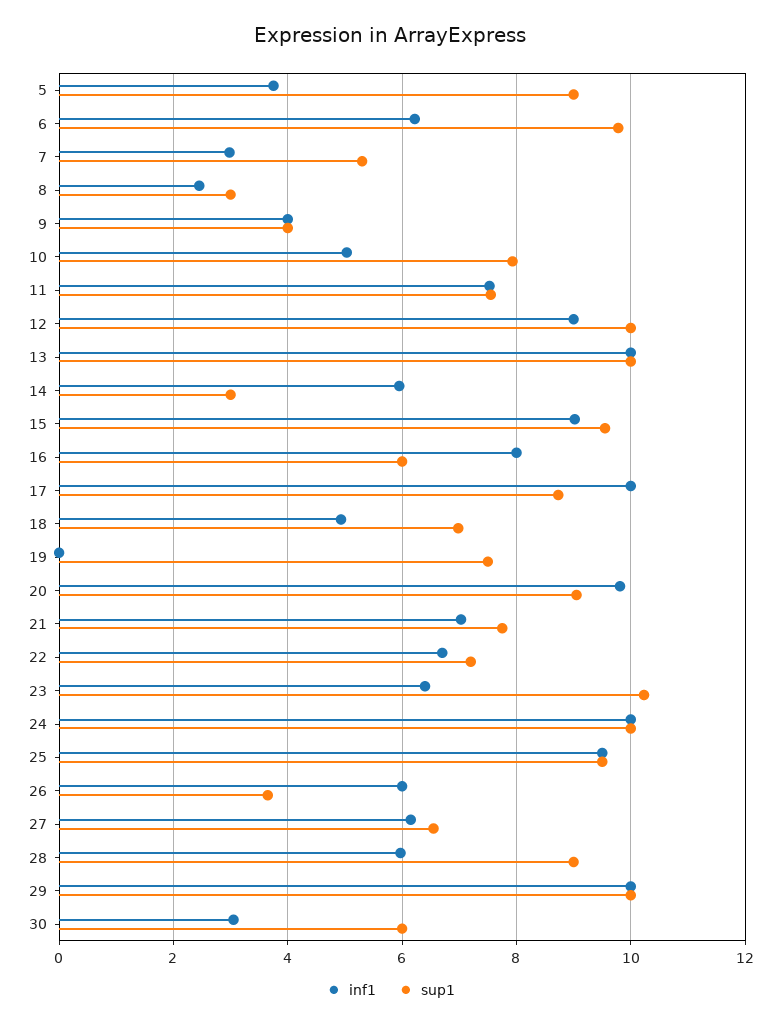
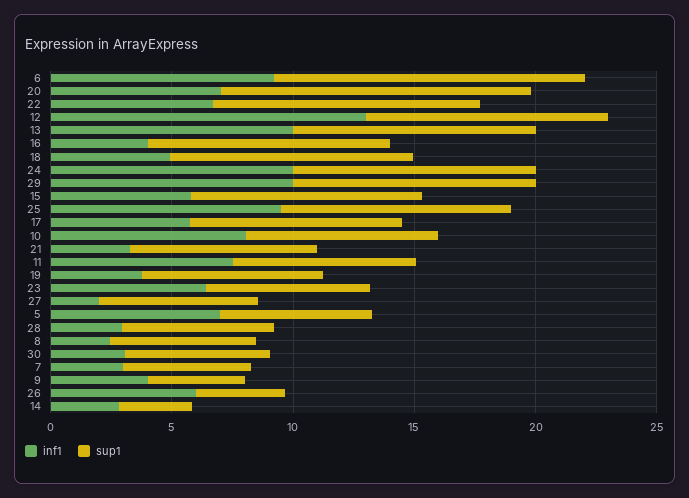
inf1, 5: 3.8 -> 7
sup1, 5: 9 -> 6
inf1, 6: 6.2 -> 9
sup1, 6: 9.8 -> 13
sup1, 8: 3 -> 6
inf1, 10: 5 -> 8
inf1, 12: 9 -> 13
inf1, 14: 6 -> 3
inf1, 15: 9 -> 6
inf1, 16: 8 -> 4
sup1, 16: 6 -> 10
inf1, 17: 10 -> 6
sup1, 18: 7 -> 10
inf1, 19: 0 -> 4
inf1, 20: 9.8 -> 7
sup1, 20: 9 -> 13
inf1, 21: 7 -> 3
sup1, 22: 7.2 -> 11
sup1, 23: 10.2 -> 7
inf1, 27: 6.2 -> 2
inf1, 28: 6 -> 3
sup1, 28: 9 -> 6

